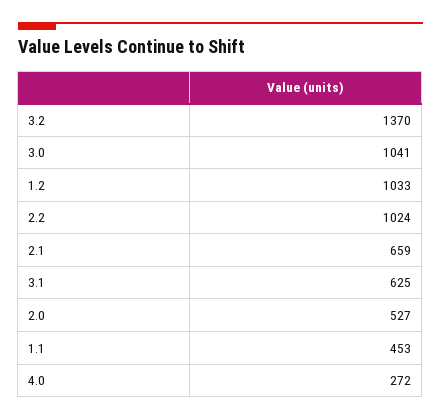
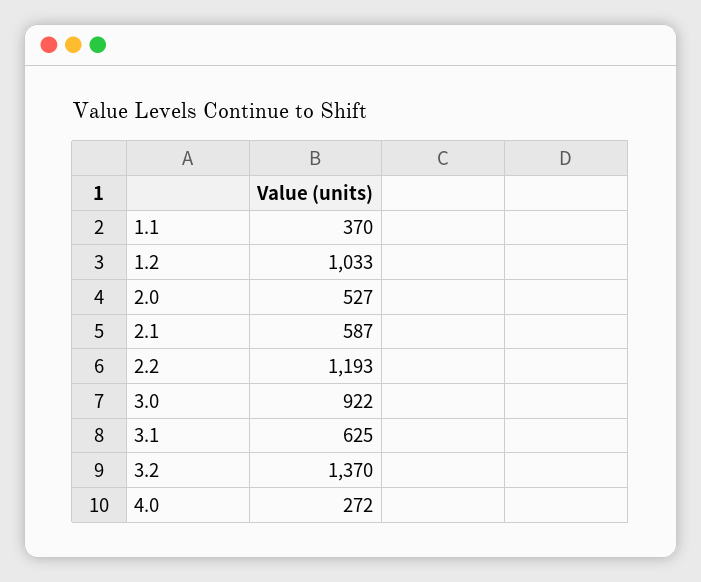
3.0: 1041 -> 922
2.2: 1024 -> 1193
2.1: 659 -> 587
1.1: 453 -> 370

